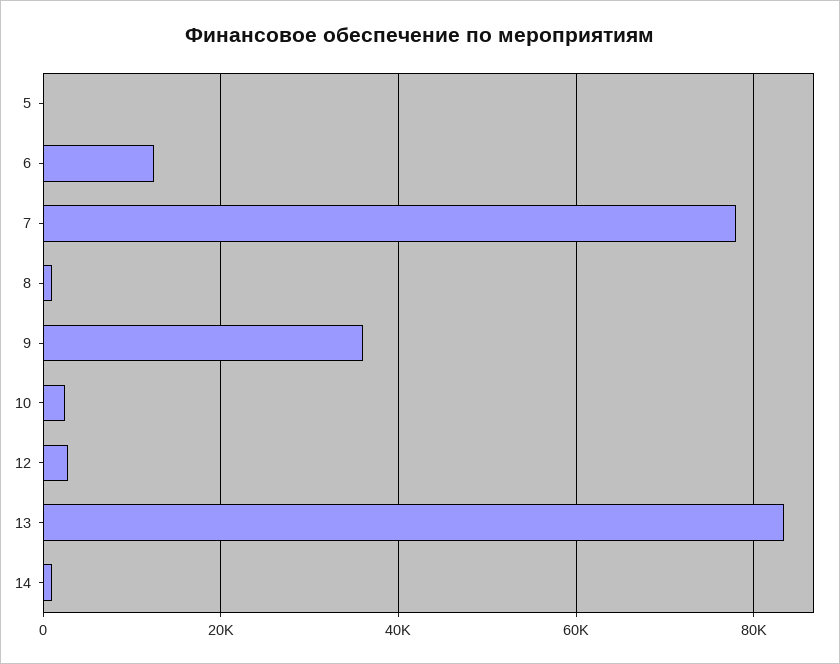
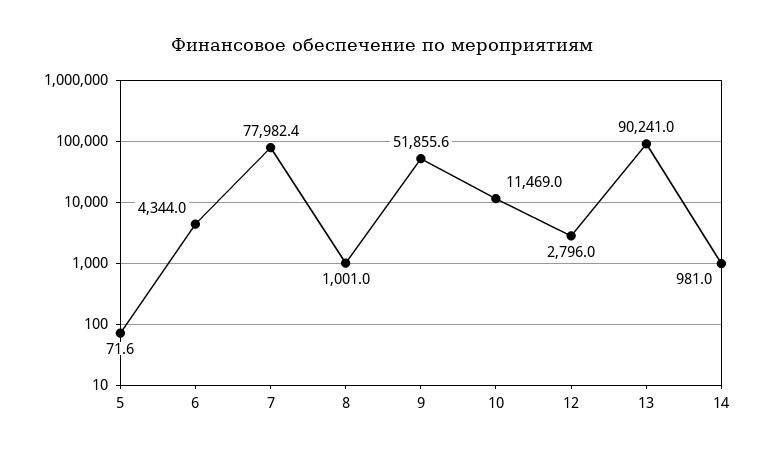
6: 12000 -> 4344
9: 36000 -> 51855.6
10: 2000 -> 11469
13: 84000 -> 90241

